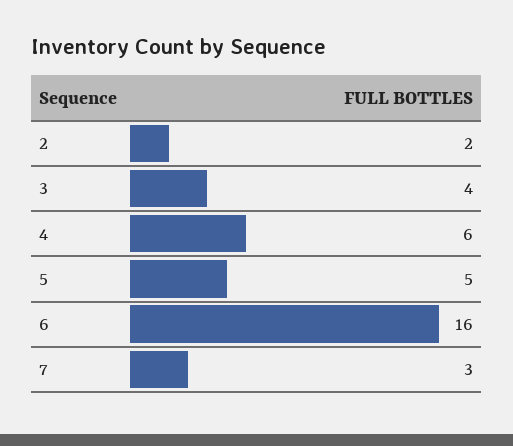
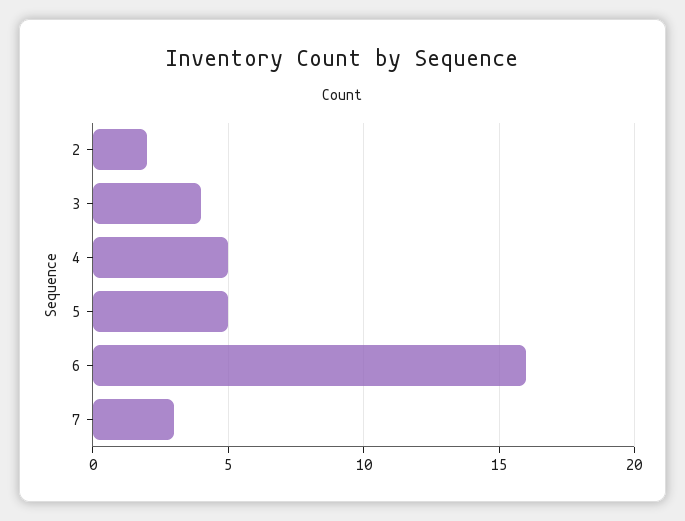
4: 6 -> 5

